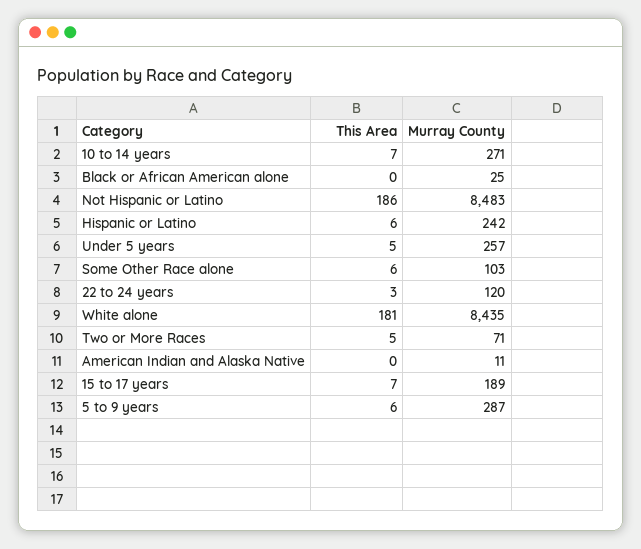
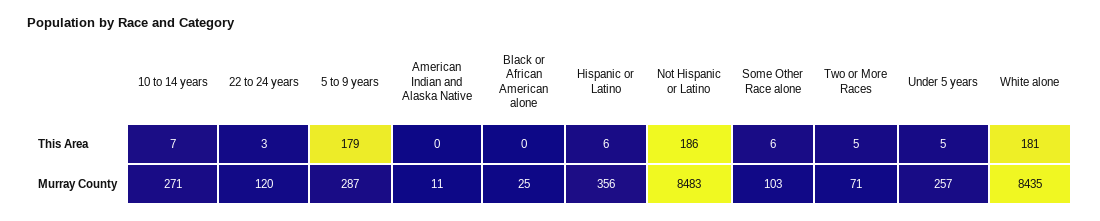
Murray County, Hispanic or Latino: 242 -> 356
This Area, 15 to 17 years: 7 -> none
Murray County, 15 to 17 years: 189 -> none
This Area, 5 to 9 years: 6 -> 179

